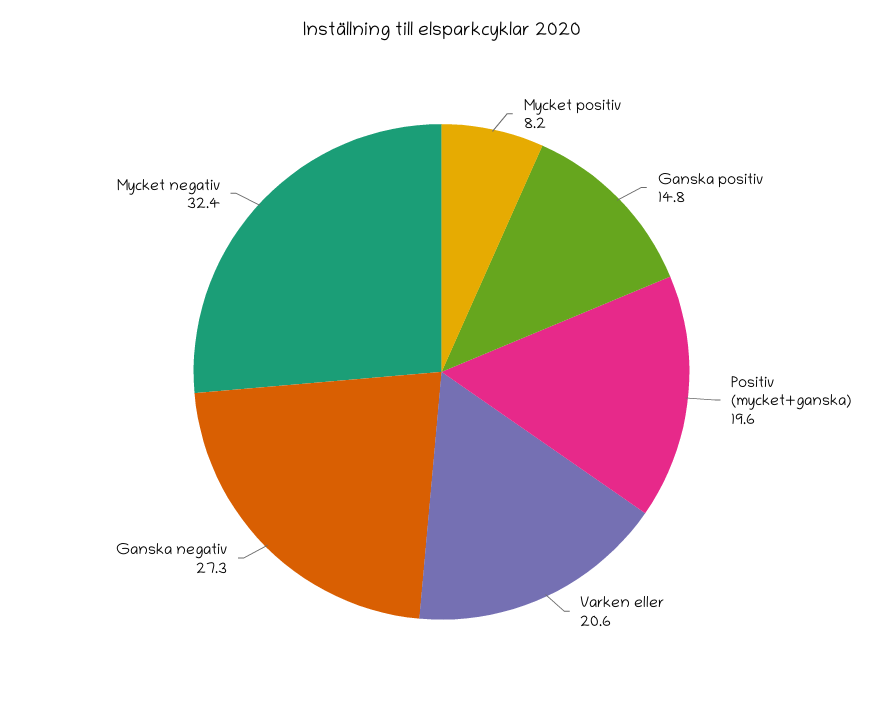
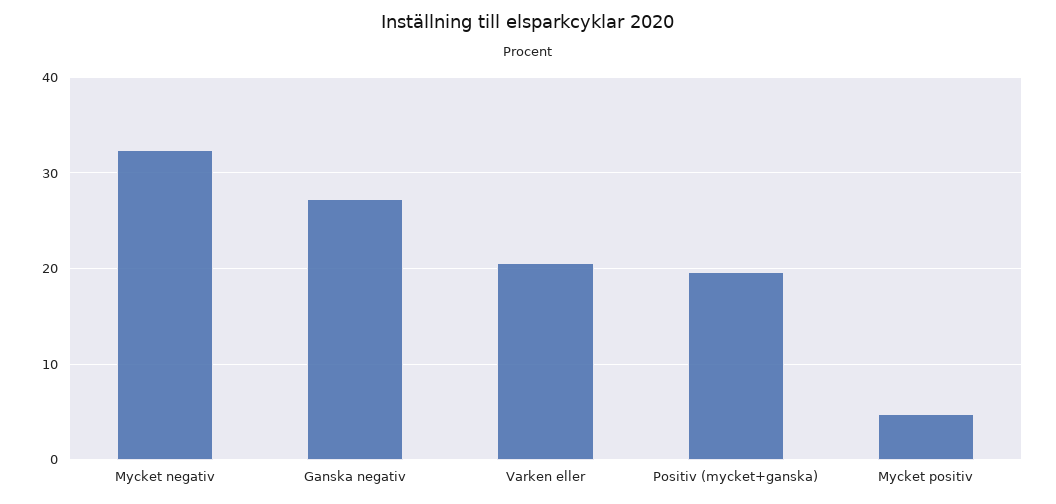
Mycket positiv: 8.2 -> 5
Ganska positiv: 14.8 -> none

